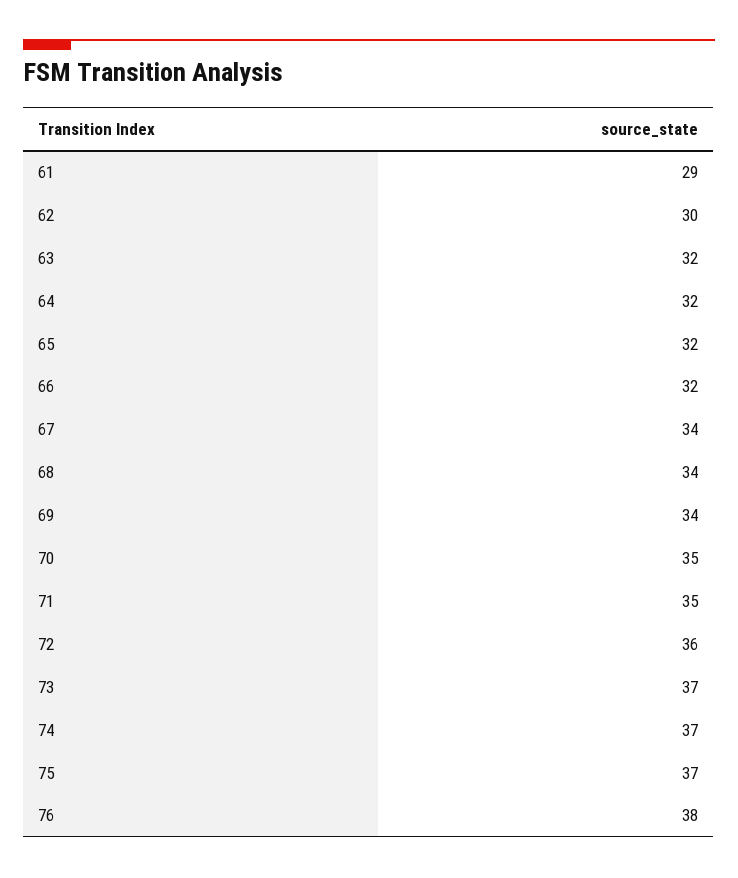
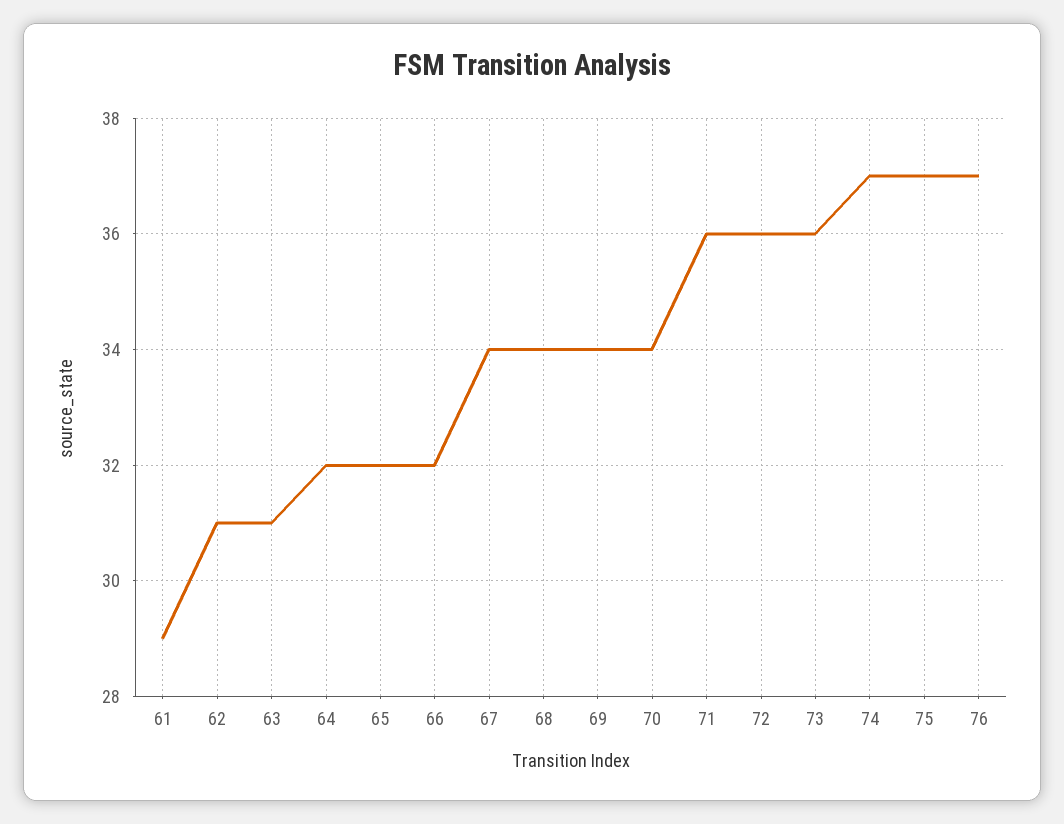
62: 30 -> 31
63: 32 -> 31
70: 35 -> 34
71: 35 -> 36
73: 37 -> 36
76: 38 -> 37

